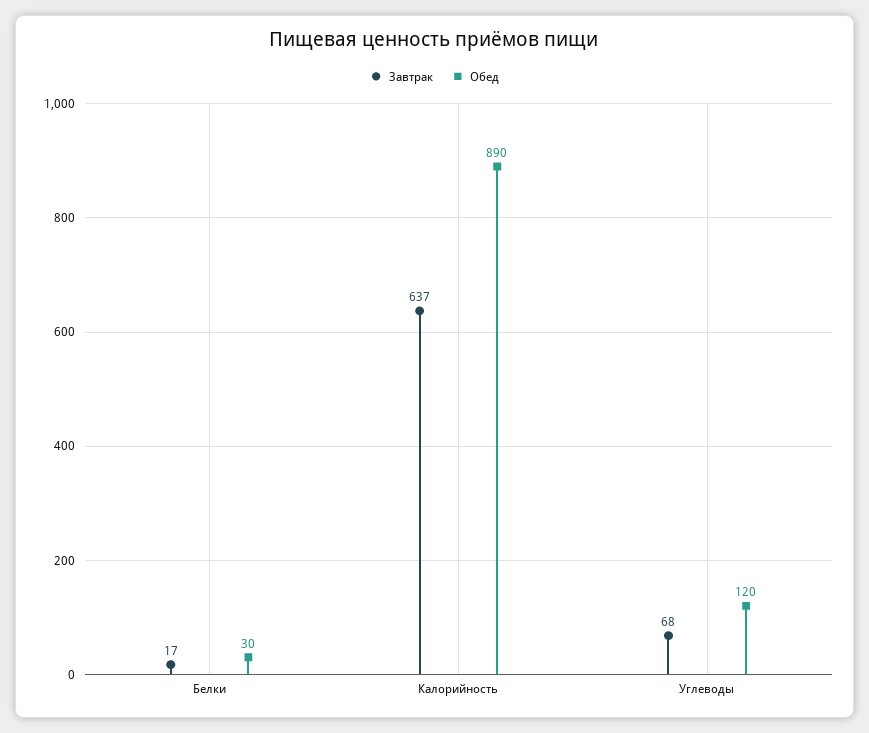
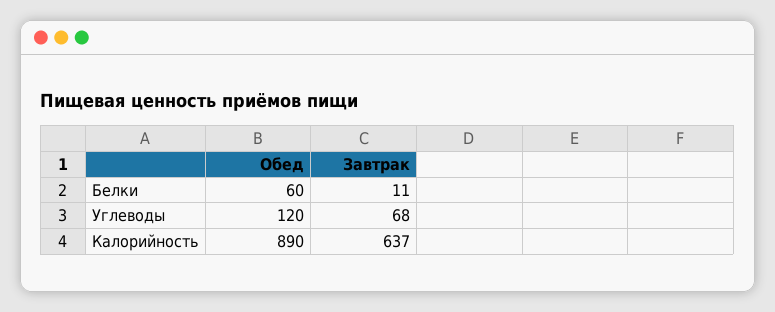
Завтрак, Белки: 17 -> 11
Обед, Белки: 30 -> 60

